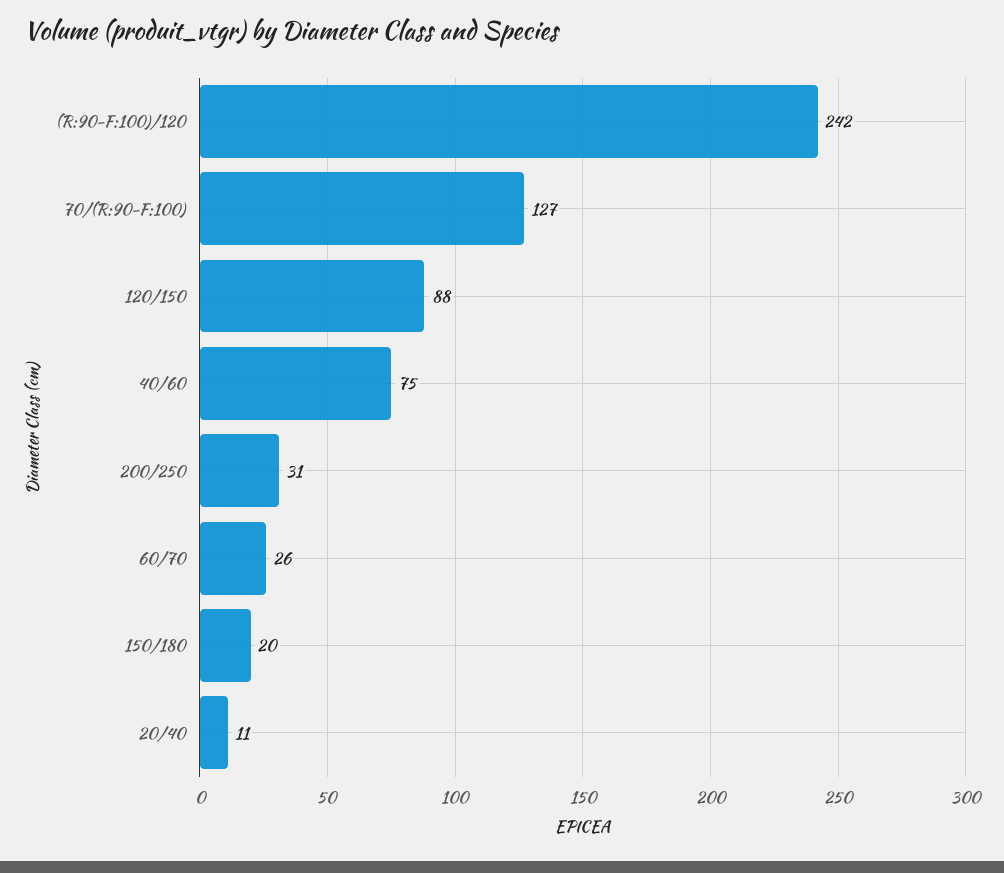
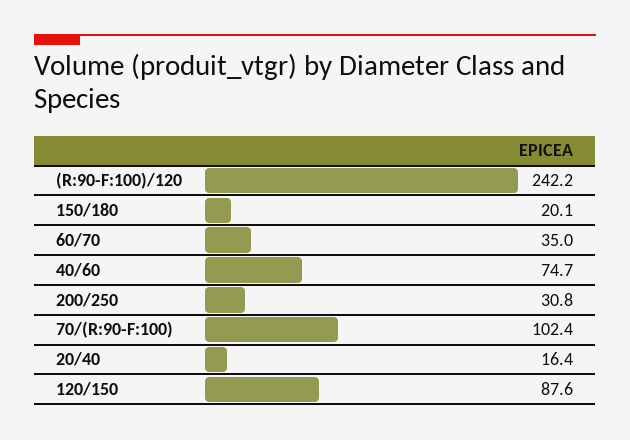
70/(R:90-F:100): 127 -> 102.4
60/70: 26 -> 35
20/40: 11 -> 16.4

